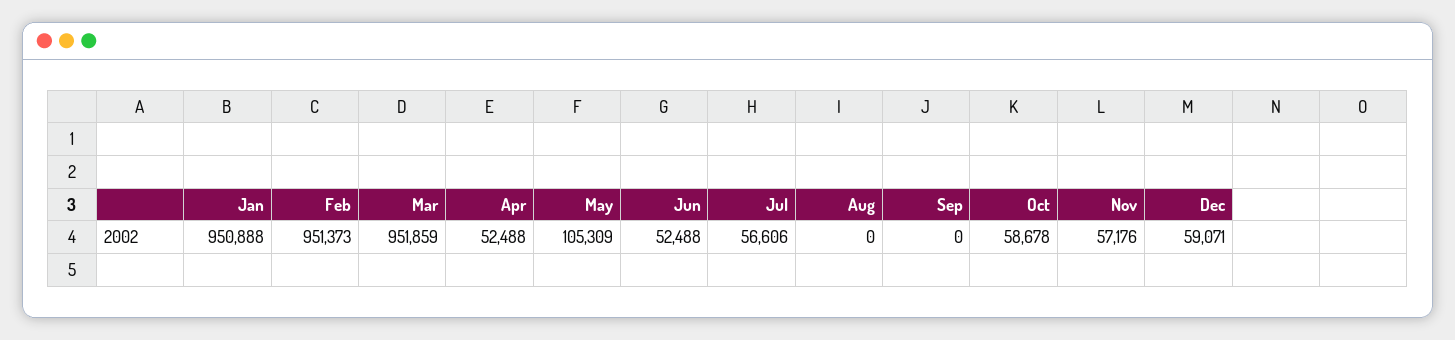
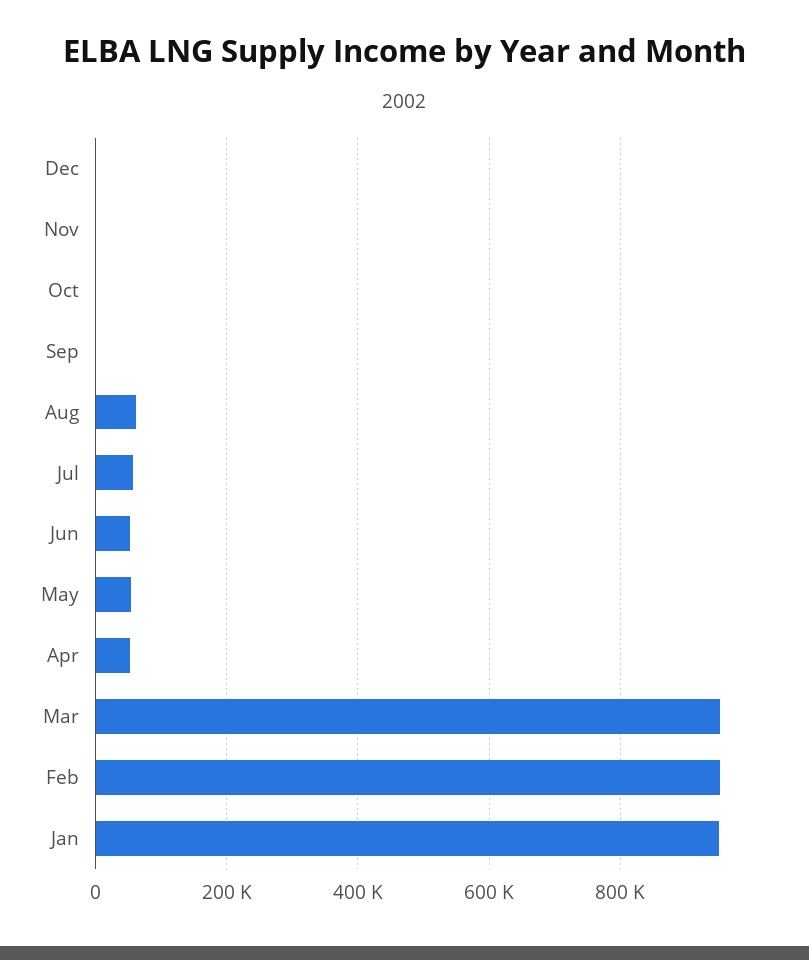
May: 105309 -> 60000
Aug: 0 -> 60000
Oct: 58678 -> 0
Nov: 57176 -> 0
Dec: 59071 -> 0

